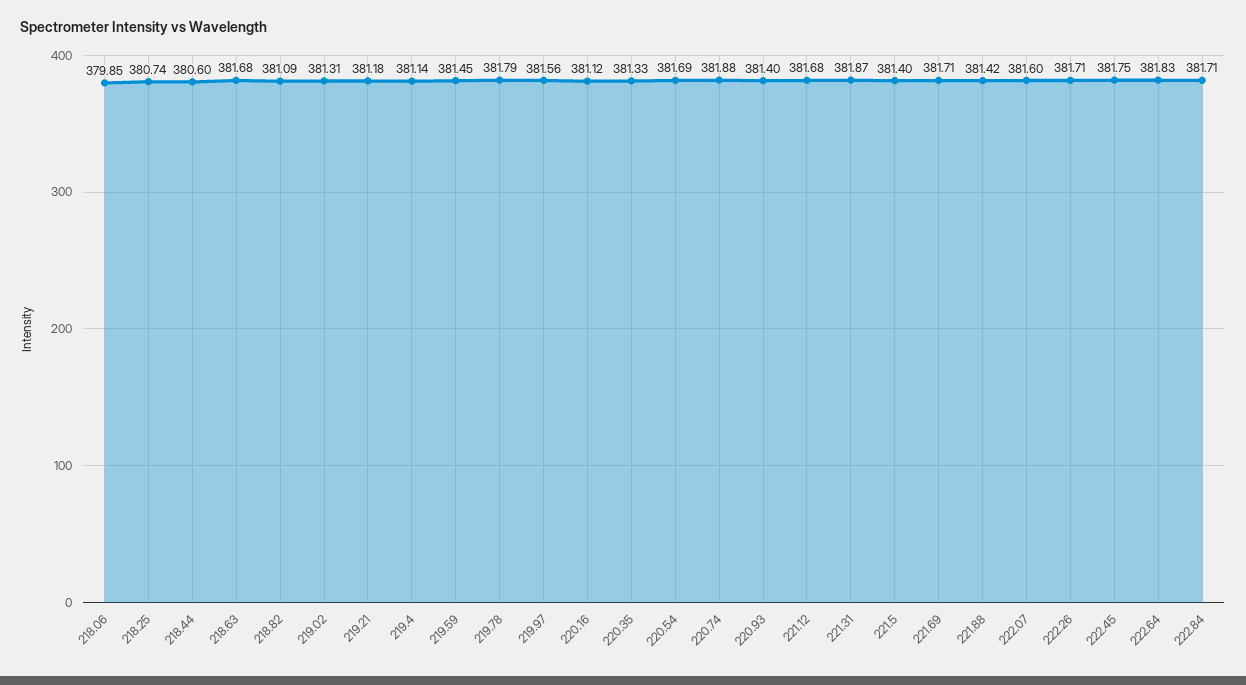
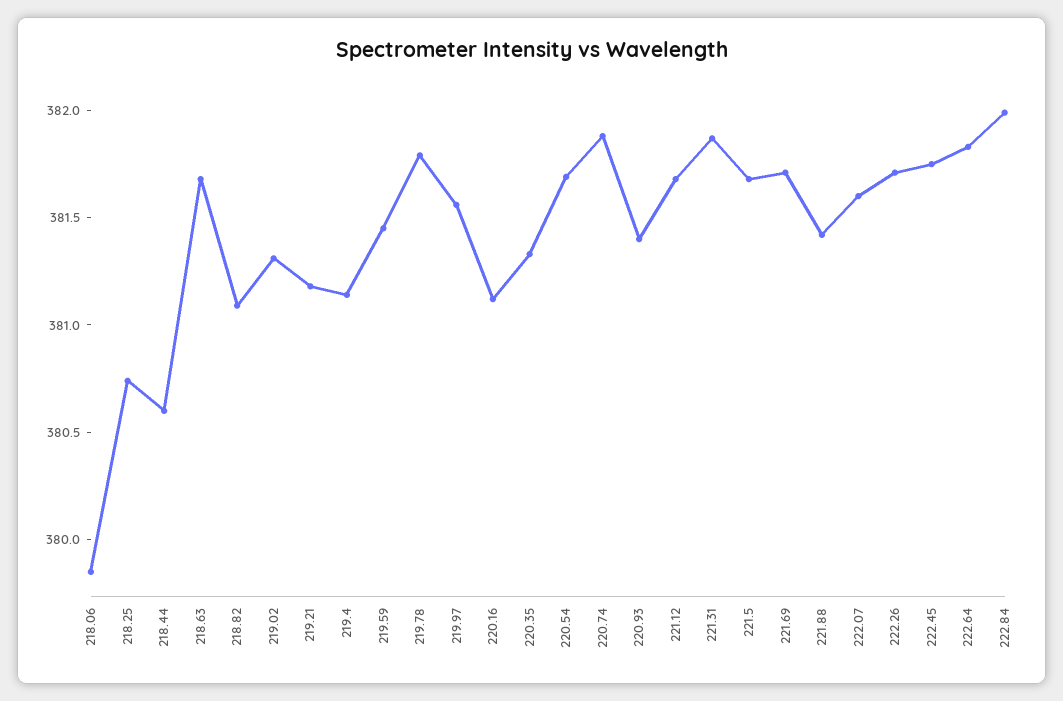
221.5: 381.4 -> 381.7
222.84: 381.71 -> 382

